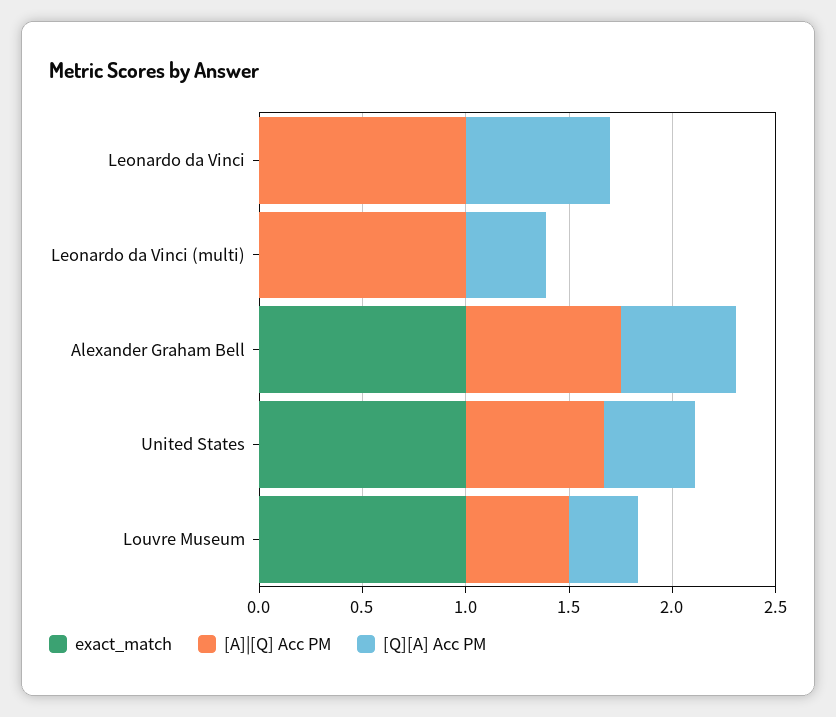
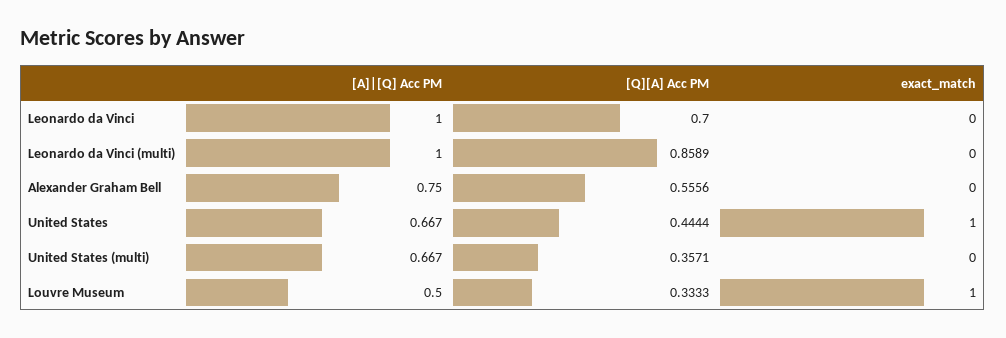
[Q][A] Acc PM, Leonardo da Vinci (multi): 0.4 -> 0.8589
exact_match, Alexander Graham Bell: 1 -> 0
[A]|[Q] Acc PM, United States (multi): none -> 0.667
[Q][A] Acc PM, United States (multi): none -> 0.3571
exact_match, United States (multi): none -> 0

